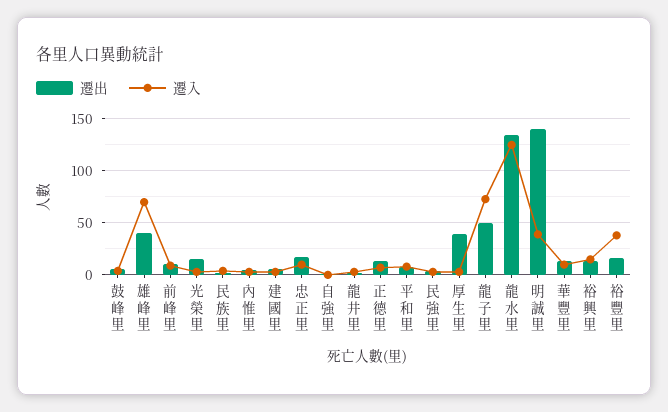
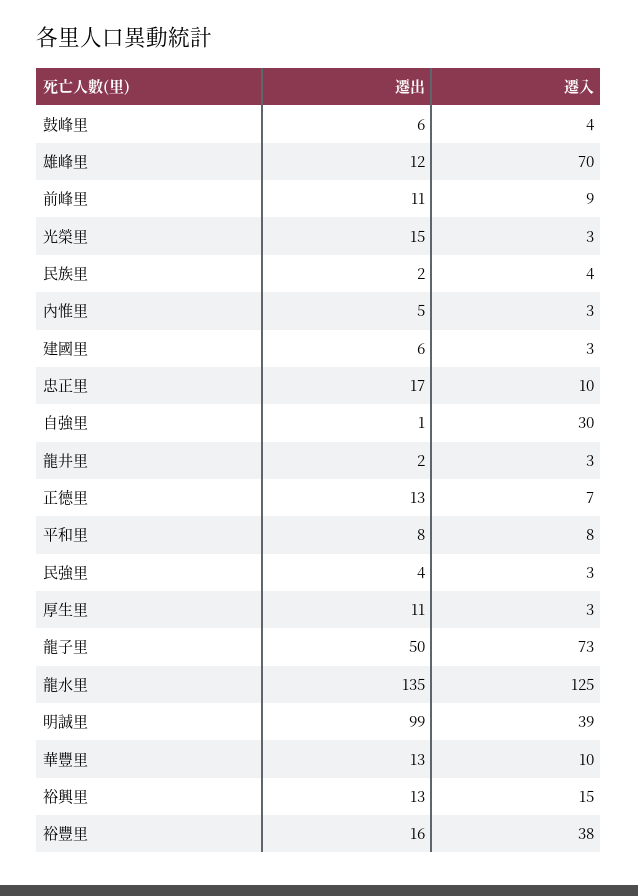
遷出, 雄峰里: 40 -> 12
遷入, 自強里: 0 -> 30
遷出, 厚生里: 40 -> 11
遷出, 明誠里: 140 -> 99

